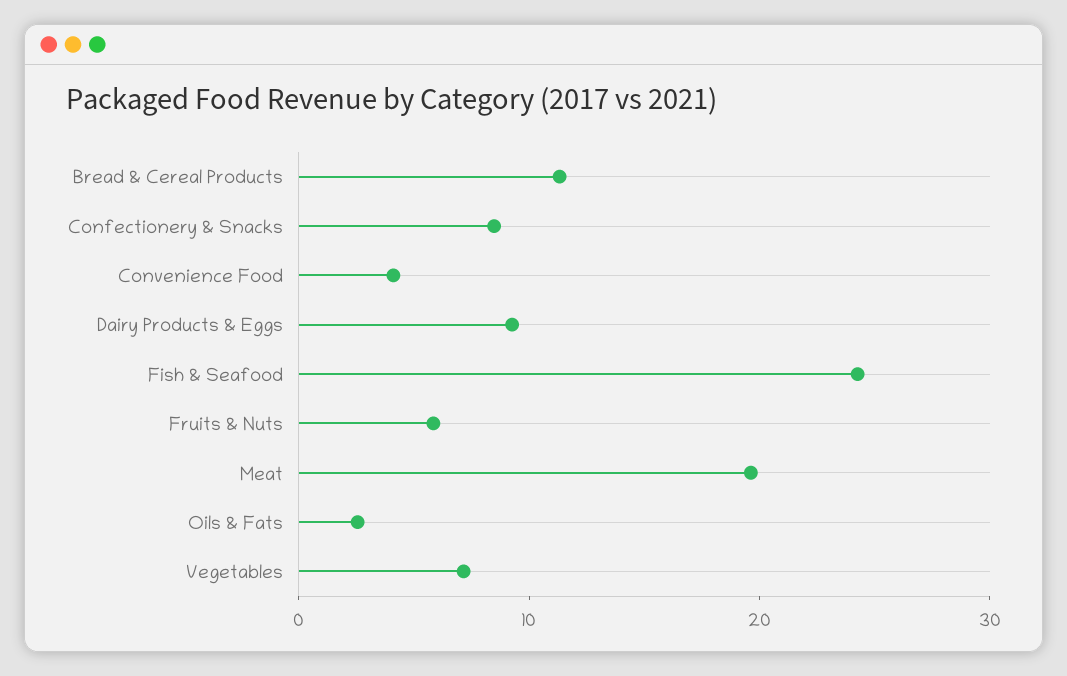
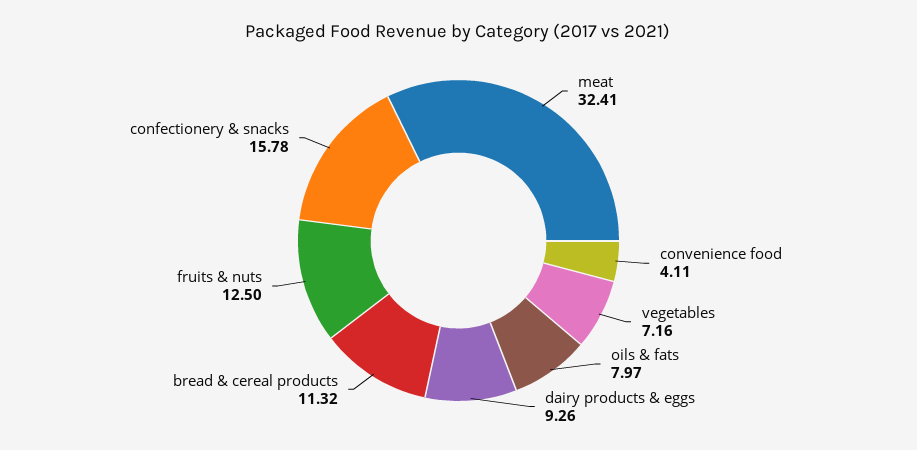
Confectionery & Snacks: 8 -> 15.78
Fish & Seafood: 24 -> none
Fruits & Nuts: 6 -> 12.5
Meat: 20 -> 32.41
Oils & Fats: 2 -> 7.97

